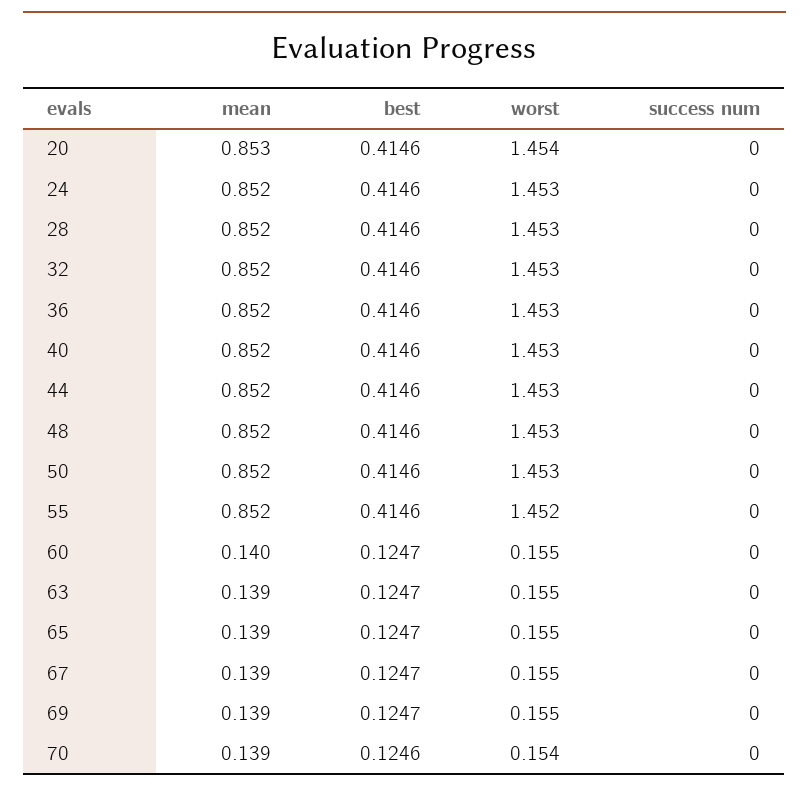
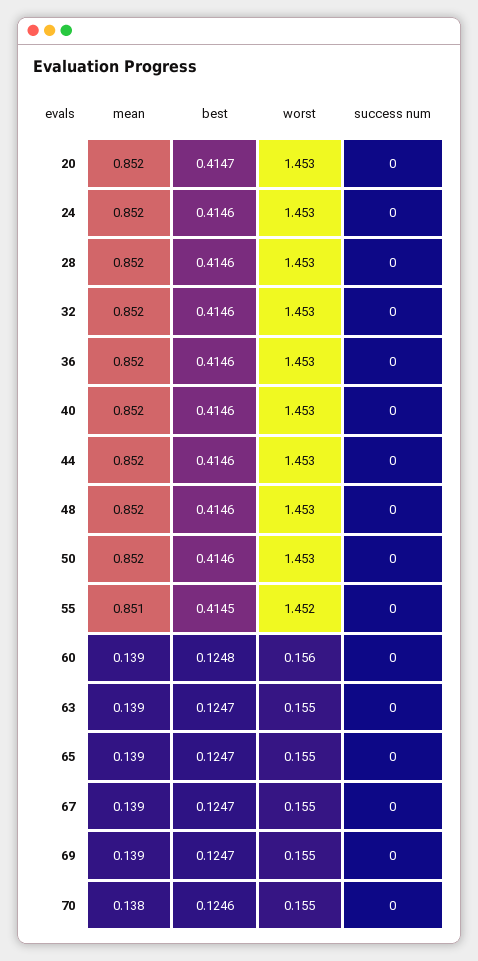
mean, 20: 0.853 -> 0.852
best, 20: 0.4146 -> 0.4147
worst, 20: 1.454 -> 1.453
mean, 55: 0.852 -> 0.851
best, 55: 0.4146 -> 0.4145
mean, 60: 0.14 -> 0.139
best, 60: 0.1247 -> 0.1248
worst, 60: 0.155 -> 0.156
mean, 70: 0.139 -> 0.138
worst, 70: 0.154 -> 0.155

